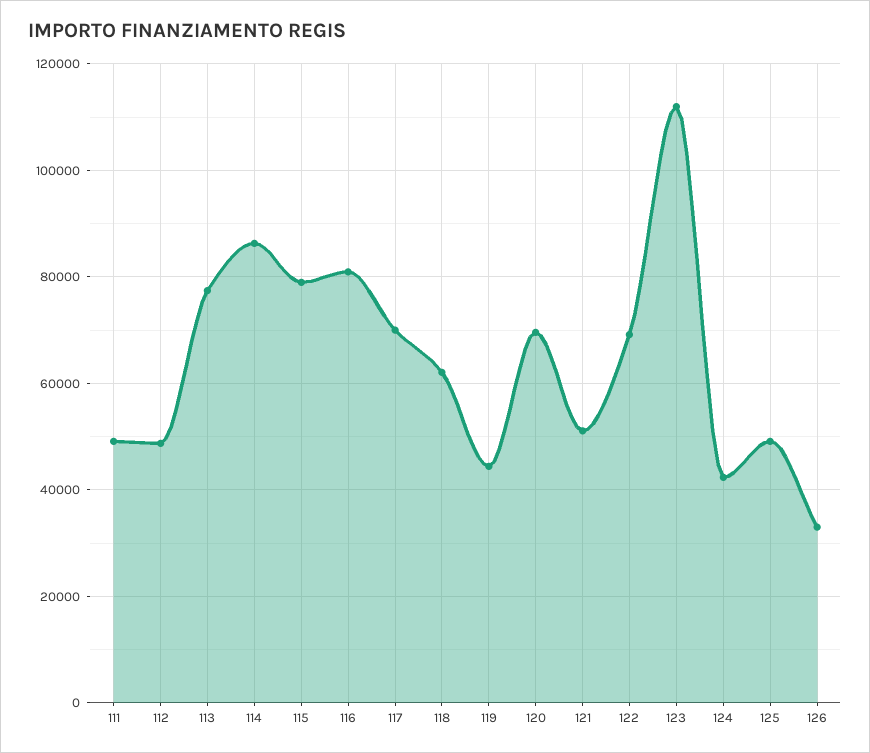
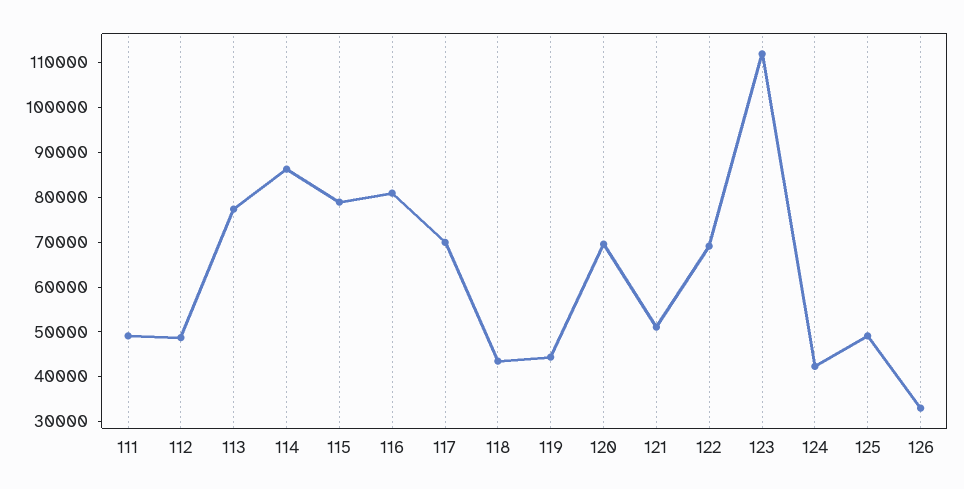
118: 62000 -> 44000

